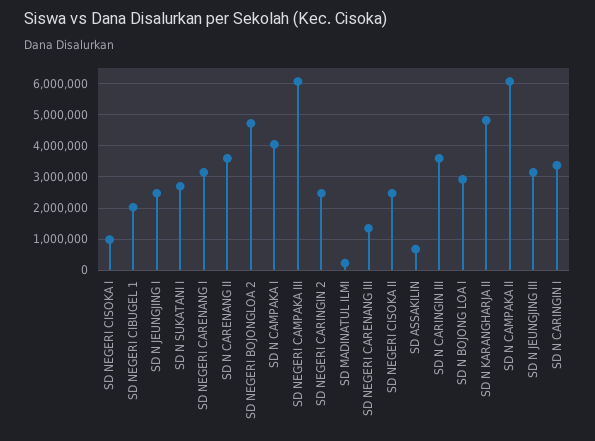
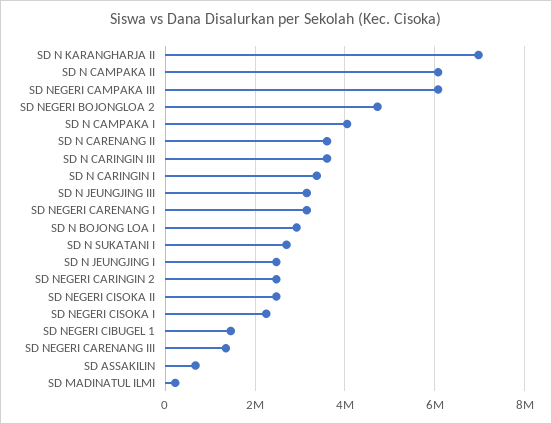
SD NEGERI CISOKA I: 1000000 -> 2200000
SD NEGERI CIBUGEL 1: 2000000 -> 1400000
SD N KARANGHARJA II: 4800000 -> 7000000

